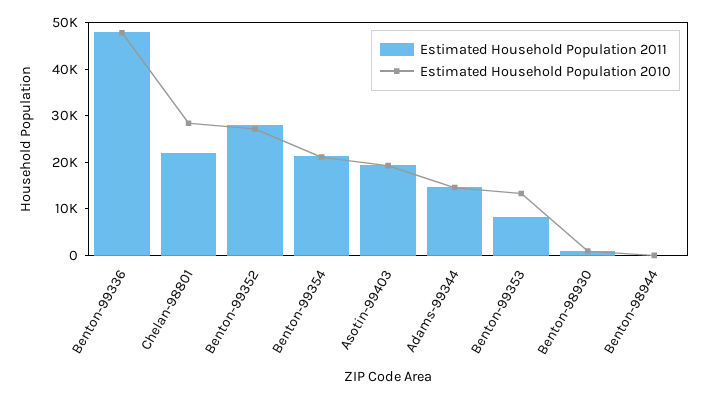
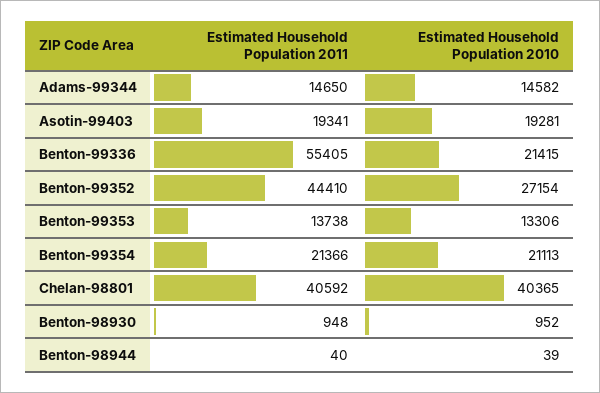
Estimated Household Population 2011, Benton-99336: 48000 -> 55405
Estimated Household Population 2010, Benton-99336: 48000 -> 21415
Estimated Household Population 2011, Chelan-98801: 22000 -> 40592
Estimated Household Population 2010, Chelan-98801: 28000 -> 40365
Estimated Household Population 2011, Benton-99352: 28000 -> 44410
Estimated Household Population 2011, Benton-99353: 8000 -> 13738

